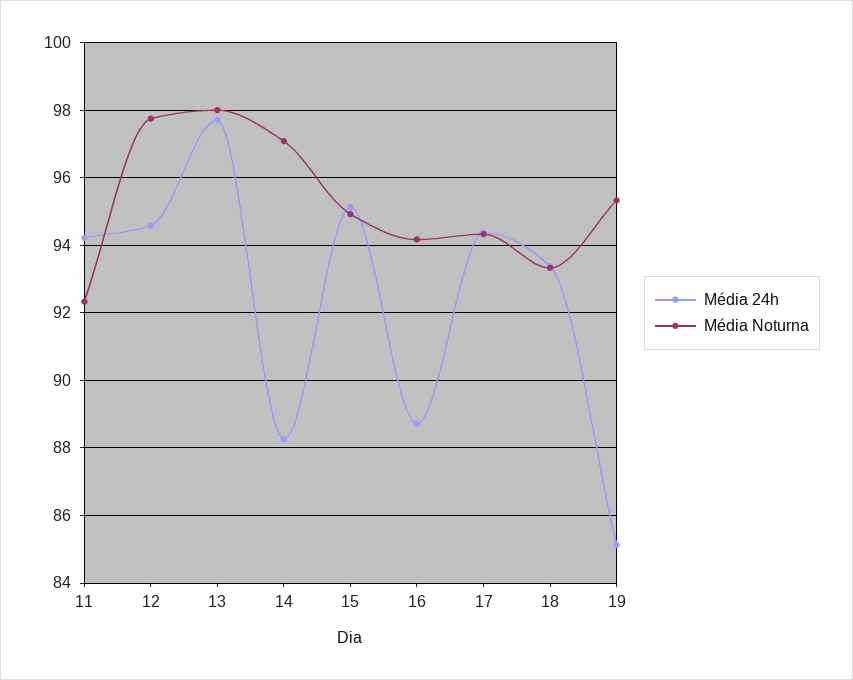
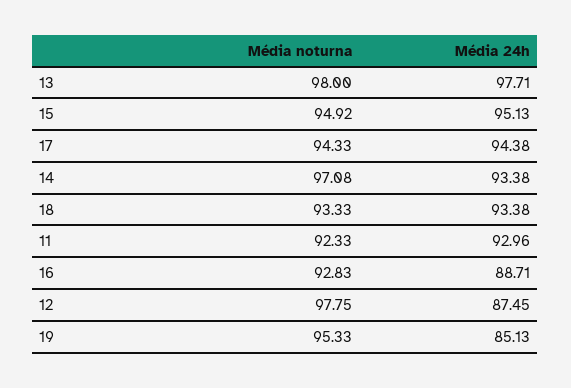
Média 24h, 11: 94.2 -> 92.96
Média 24h, 12: 94.6 -> 87.45
Média 24h, 14: 88.2 -> 93.38
Média Noturna, 16: 94.2 -> 92.83

